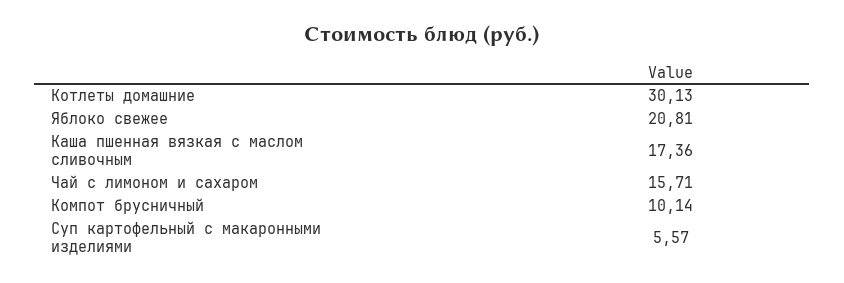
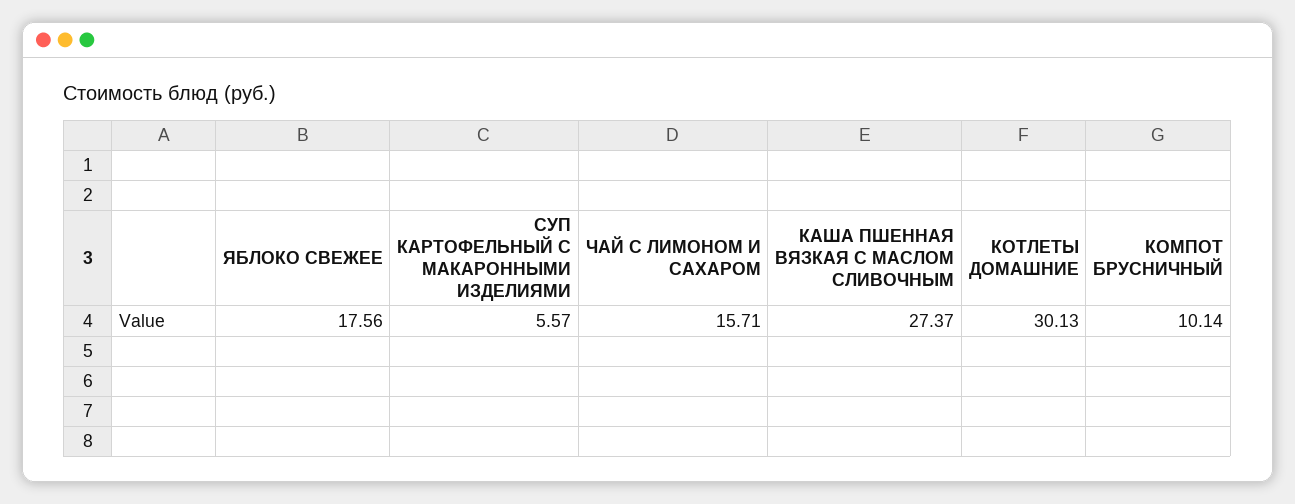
Яблоко свежее: 20.81 -> 17.56
Каша пшенная вязкая с маслом сливочным: 17.36 -> 27.37

